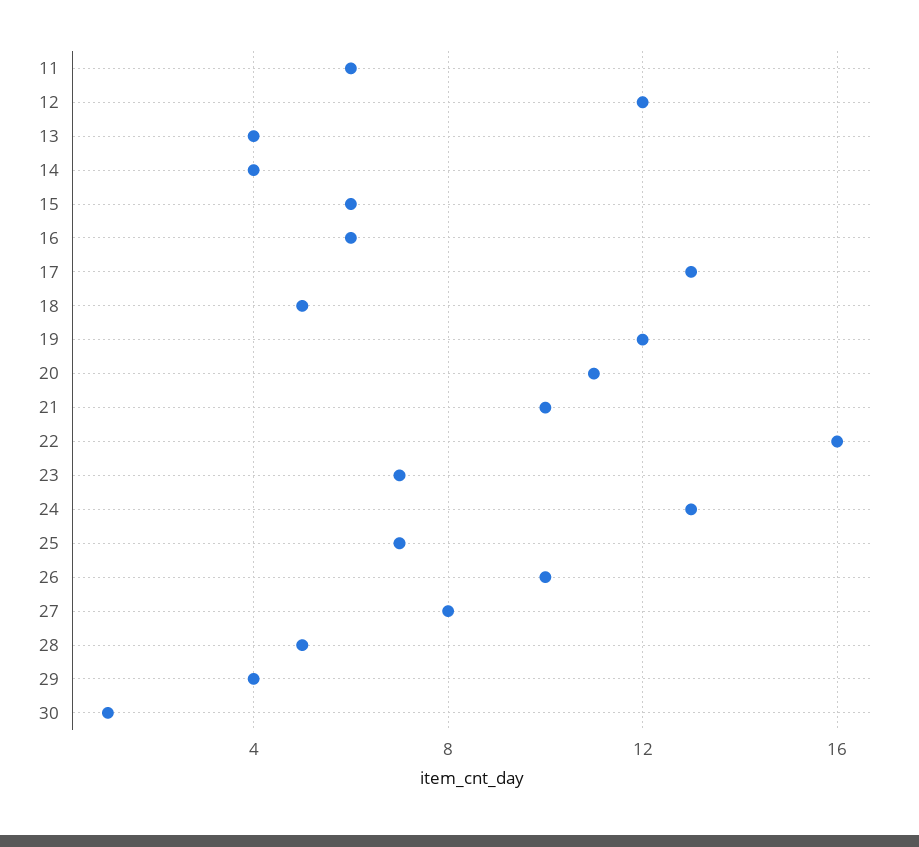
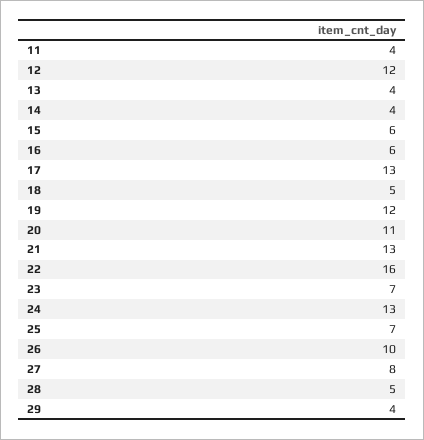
11: 6 -> 4
21: 10 -> 13
30: 1 -> none

